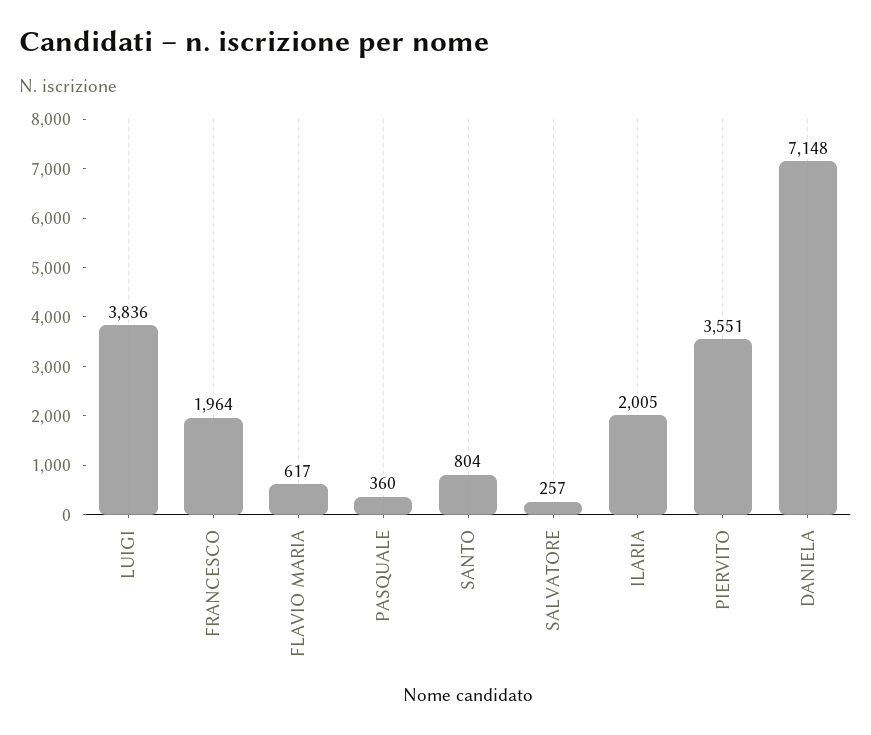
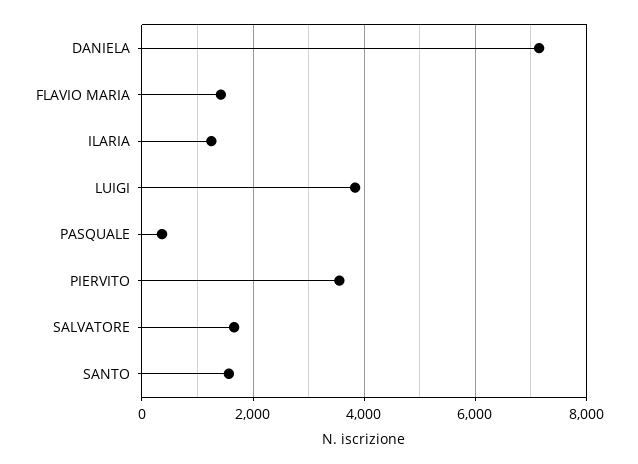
FRANCESCO: 1964 -> none
FLAVIO MARIA: 617 -> 1400
SANTO: 804 -> 1600
SALVATORE: 257 -> 1600
ILARIA: 2005 -> 1200

